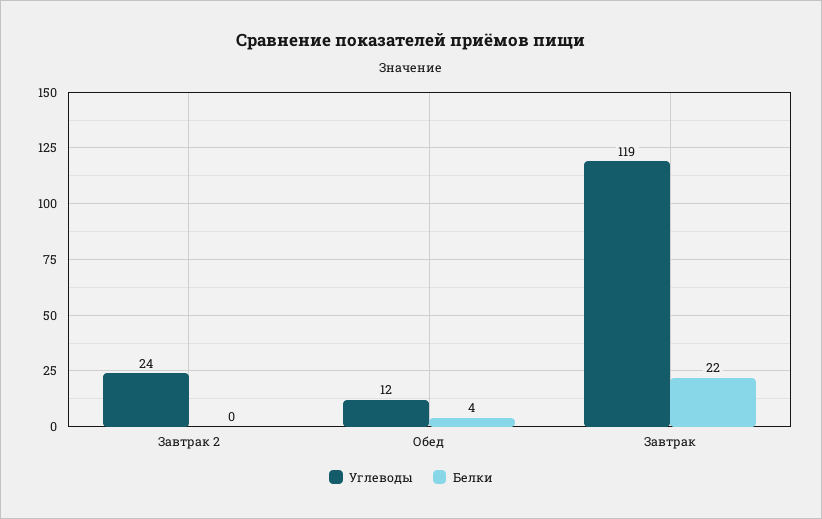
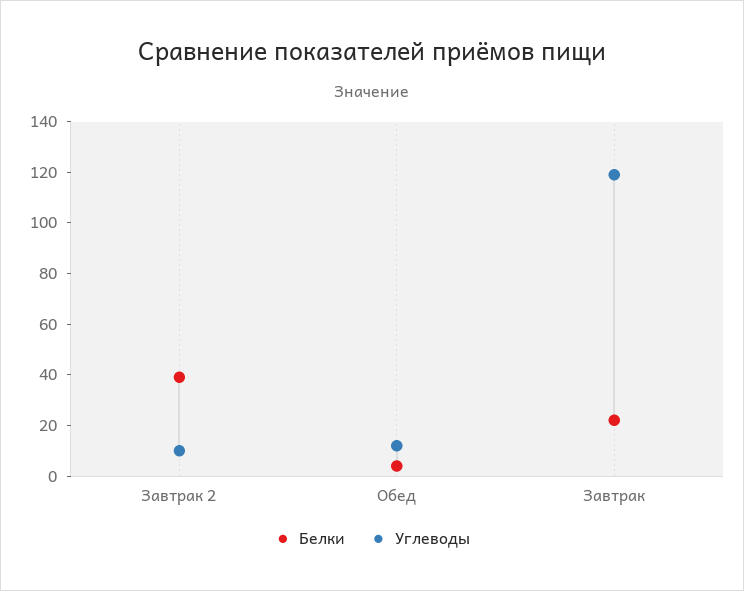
Углеводы, Завтрак 2: 24 -> 10
Белки, Завтрак 2: 0 -> 40

